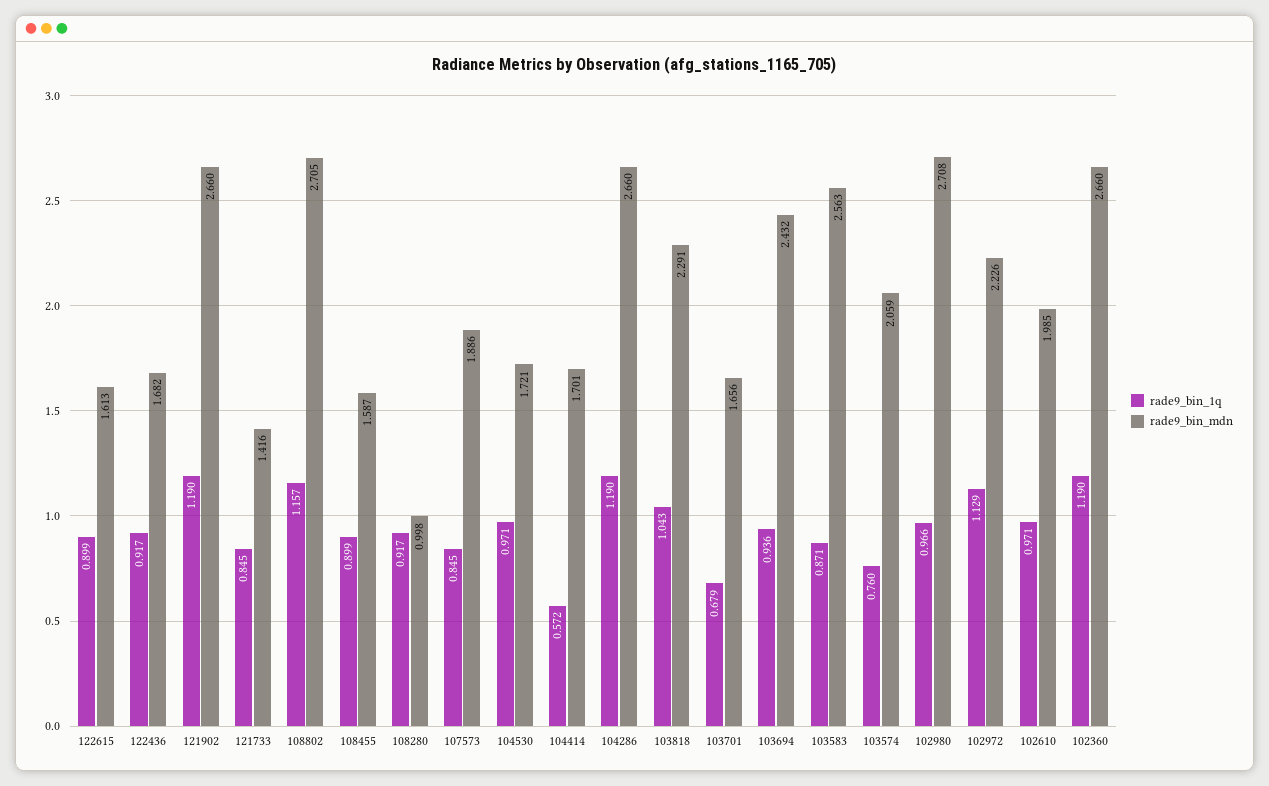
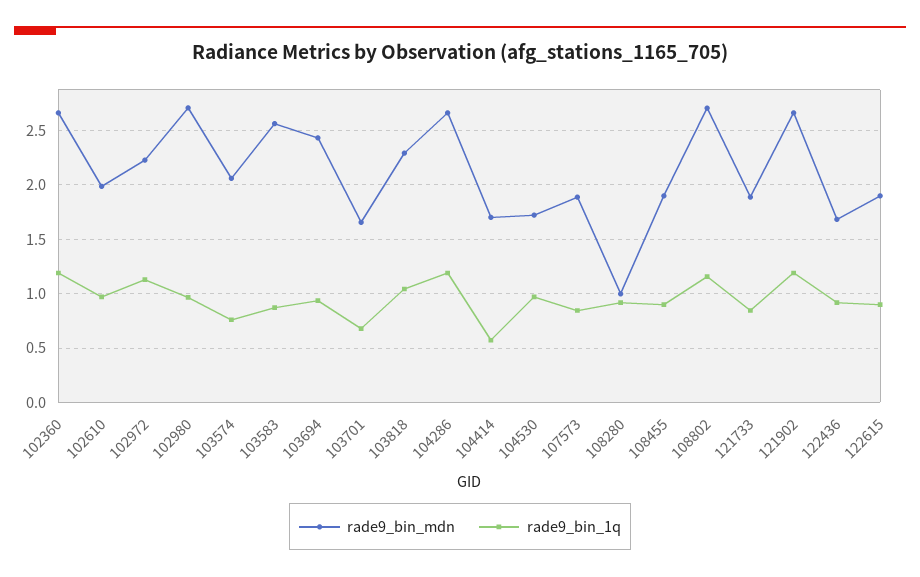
rade9_bin_mdn, 122615: 1.613 -> 1.9
rade9_bin_mdn, 121733: 1.416 -> 1.9
rade9_bin_mdn, 108455: 1.587 -> 1.9

